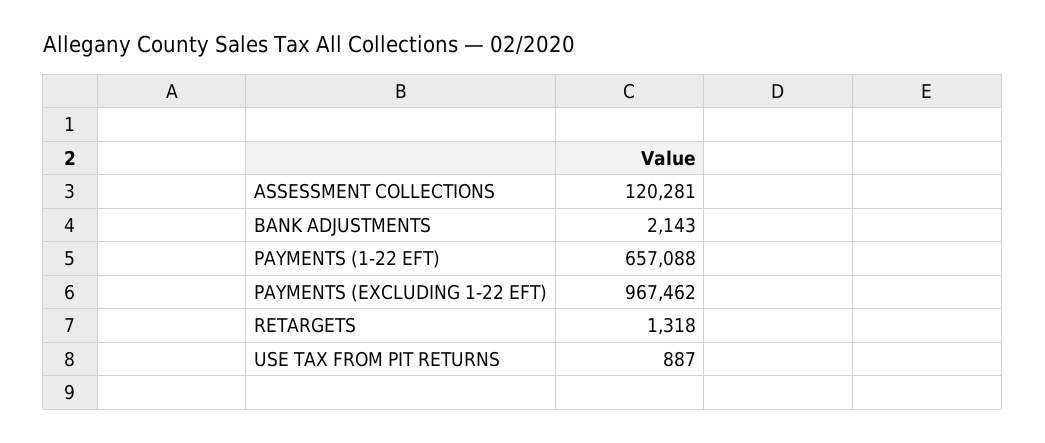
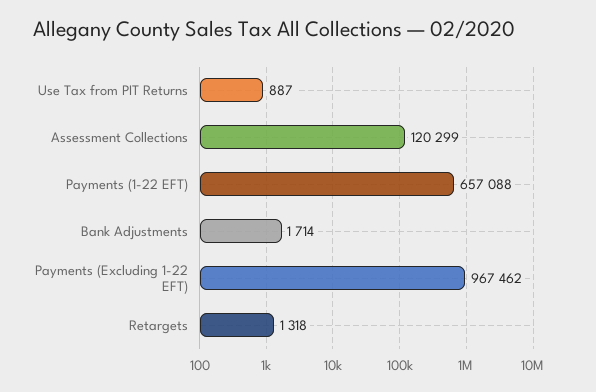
ASSESSMENT COLLECTIONS: 120281 -> 120299
BANK ADJUSTMENTS: 2143 -> 1714

